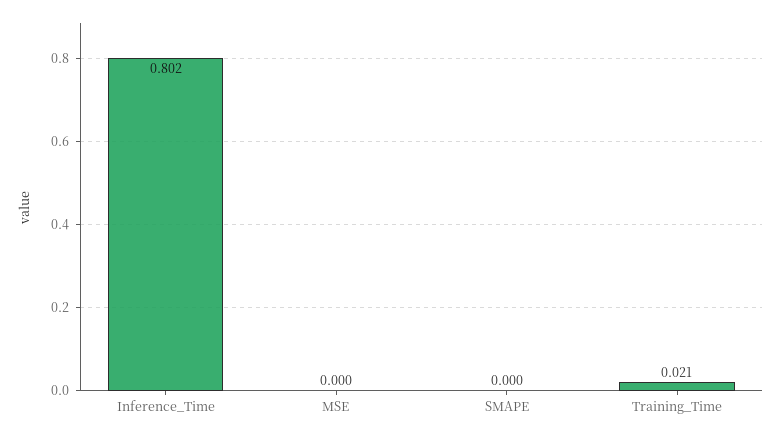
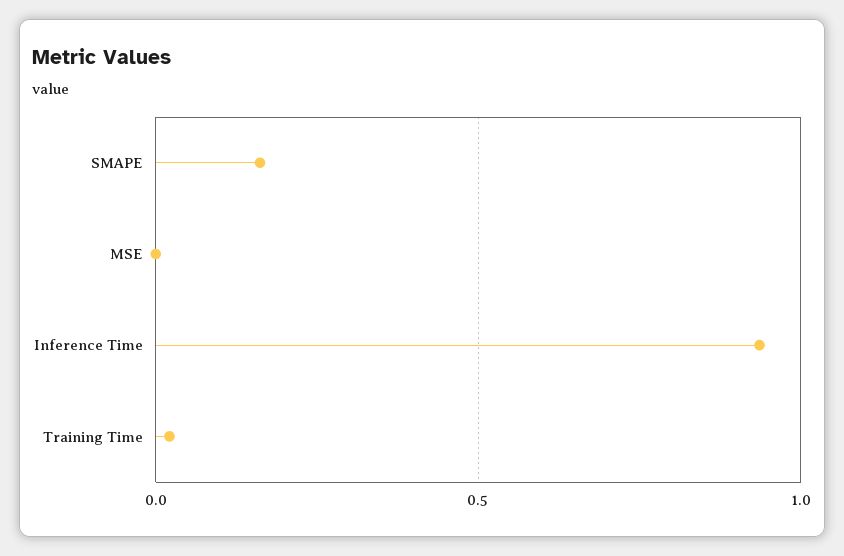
Inference_Time: 0.802 -> 0.95
SMAPE: 0 -> 0.15

